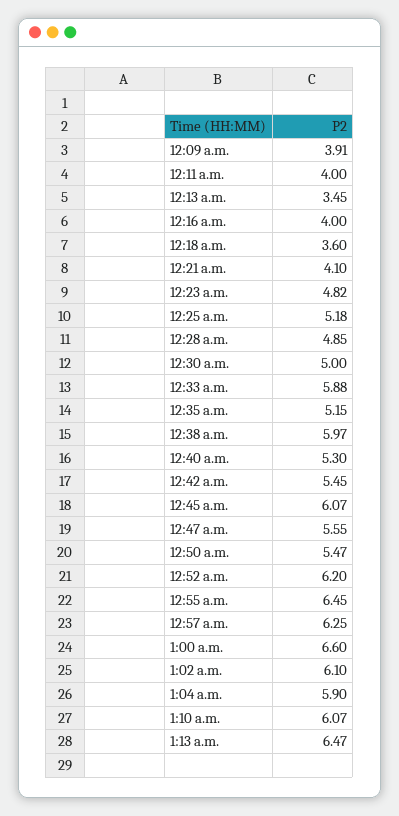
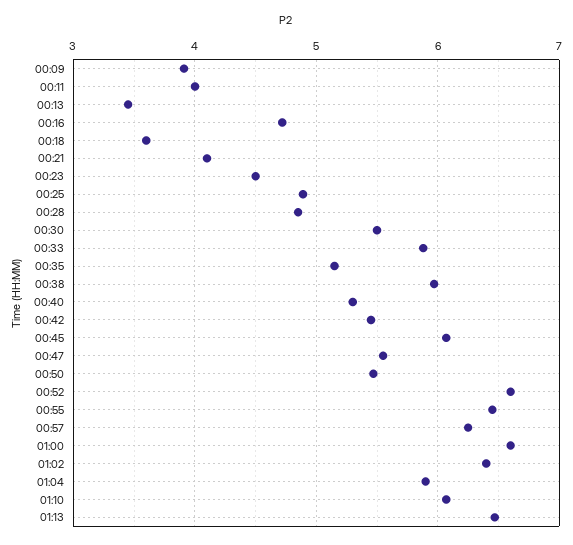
12:16 a.m.: 4 -> 4.7
12:23 a.m.: 4.82 -> 4.5
12:25 a.m.: 5.18 -> 4.9
12:30 a.m.: 5 -> 5.5
12:52 a.m.: 6.2 -> 6.6
1:02 a.m.: 6.1 -> 6.4

